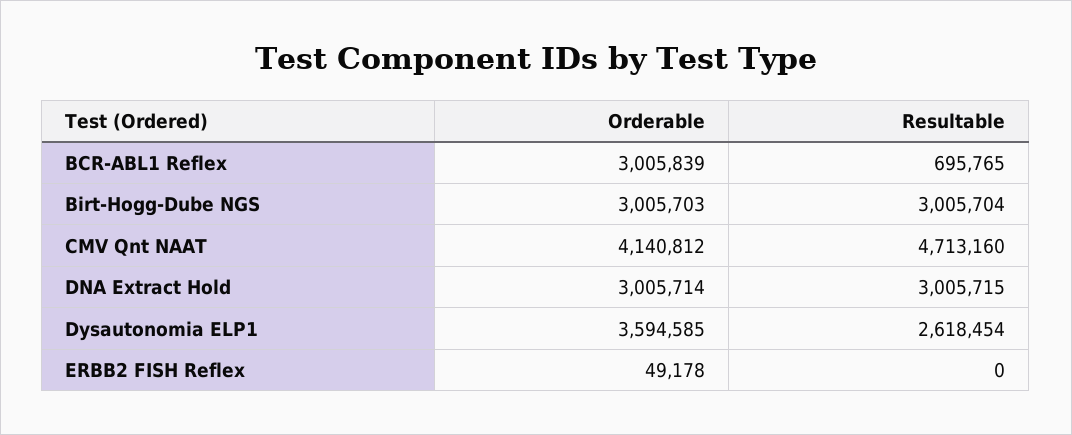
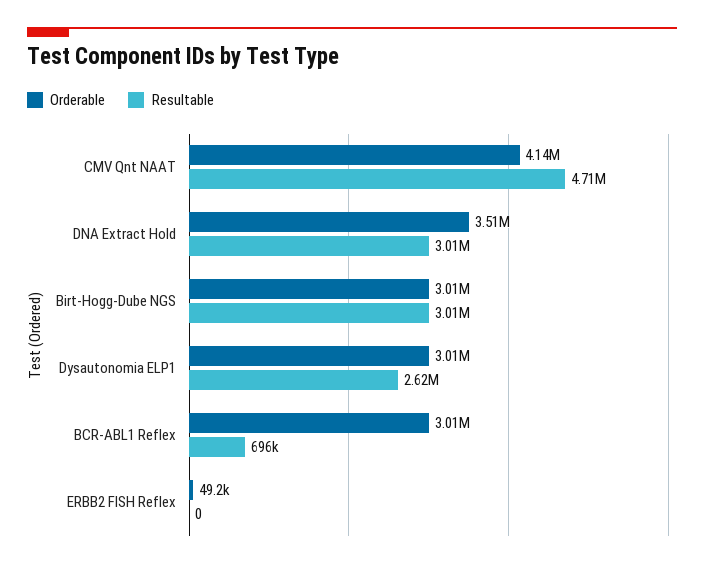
Orderable, DNA Extract Hold: 3005714 -> 3510000
Orderable, Dysautonomia ELP1: 3594585 -> 3010000

